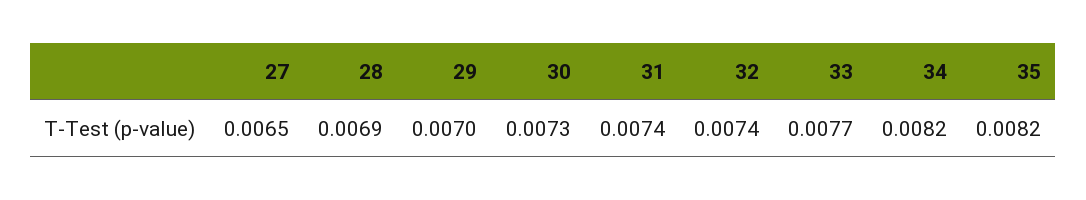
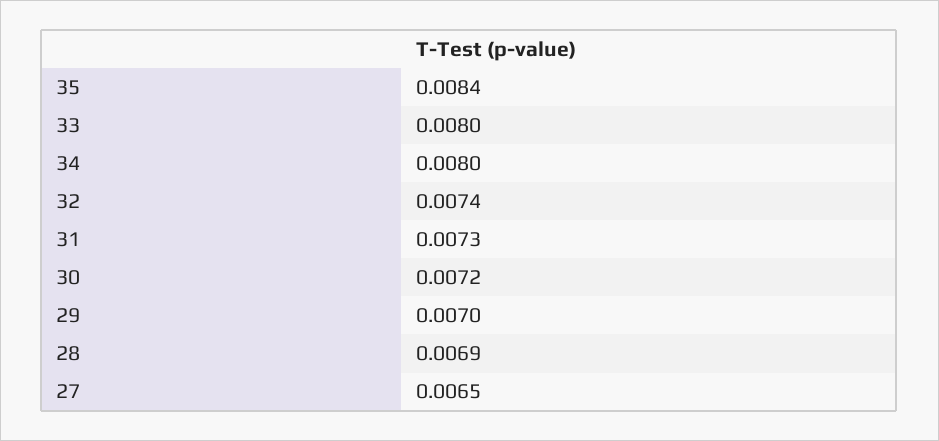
30: 0.0073 -> 0.0072
31: 0.0074 -> 0.0073
33: 0.0077 -> 0.008
34: 0.0082 -> 0.008
35: 0.0082 -> 0.0084

